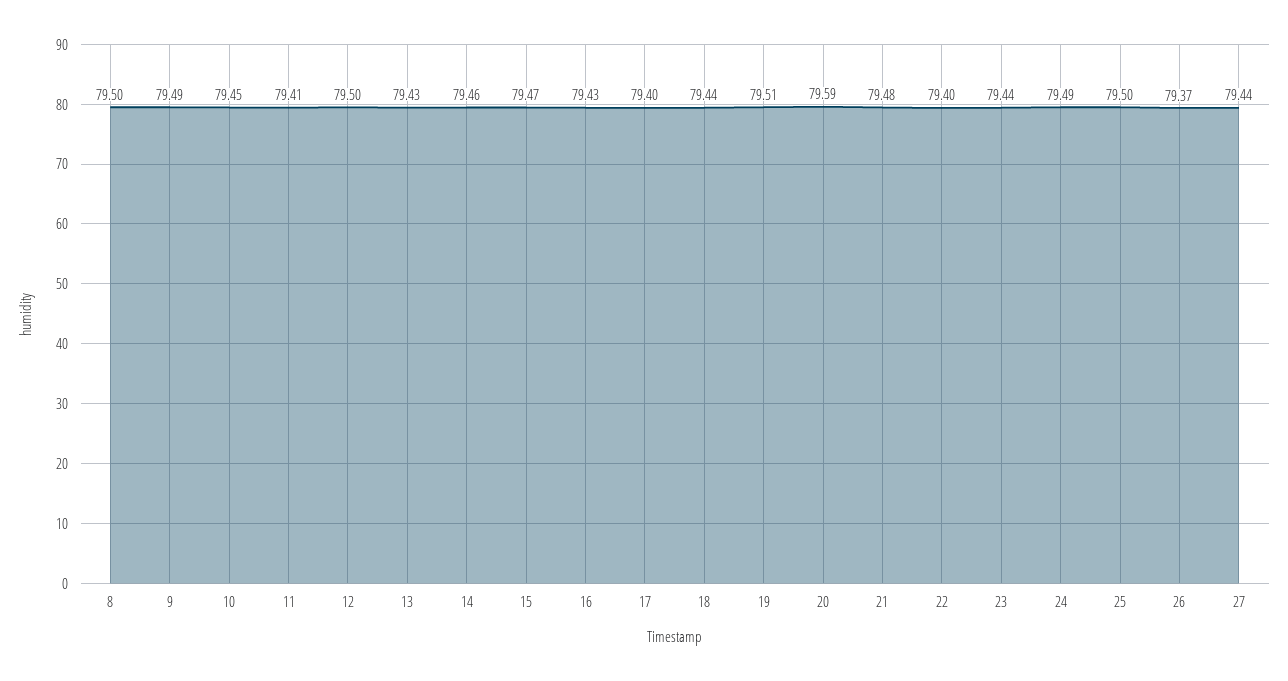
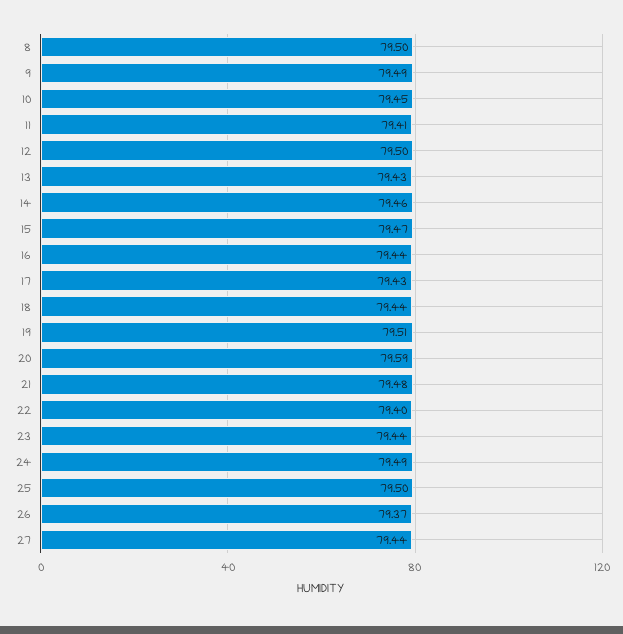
16: 79.43 -> 79.44
17: 79.4 -> 79.43

